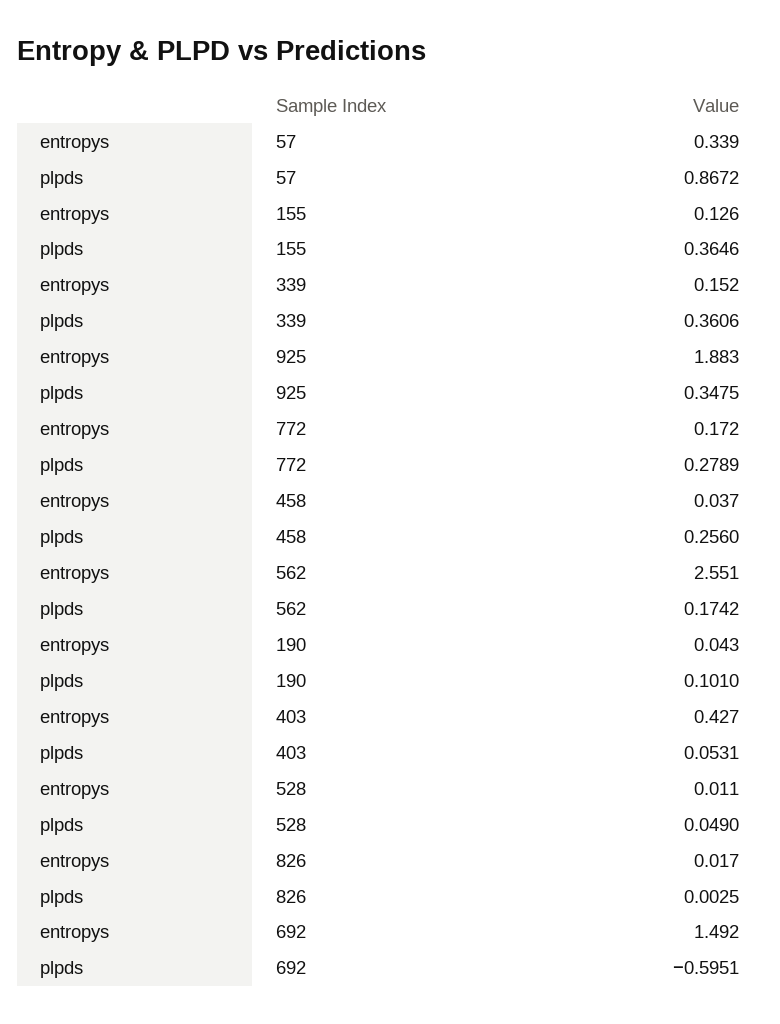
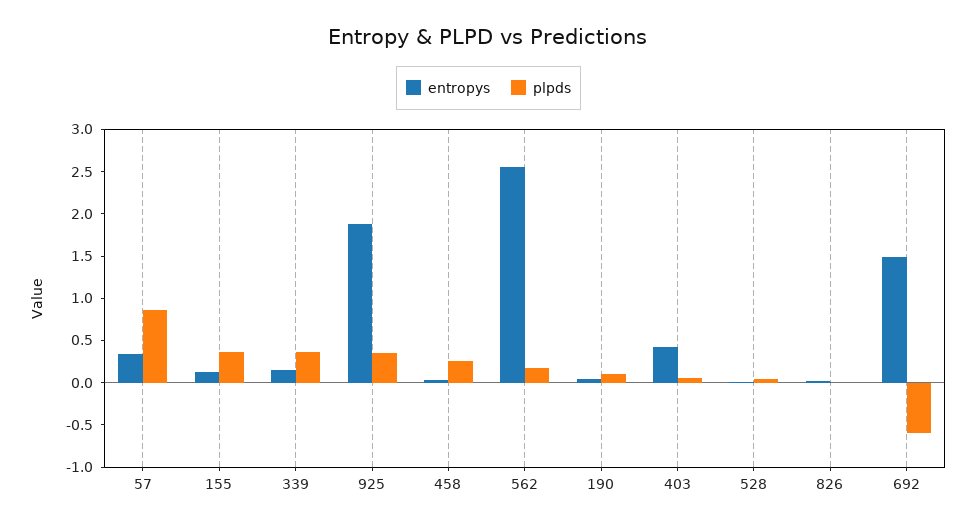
entropys, 772: 0.172 -> none
plpds, 772: 0.2789 -> none

